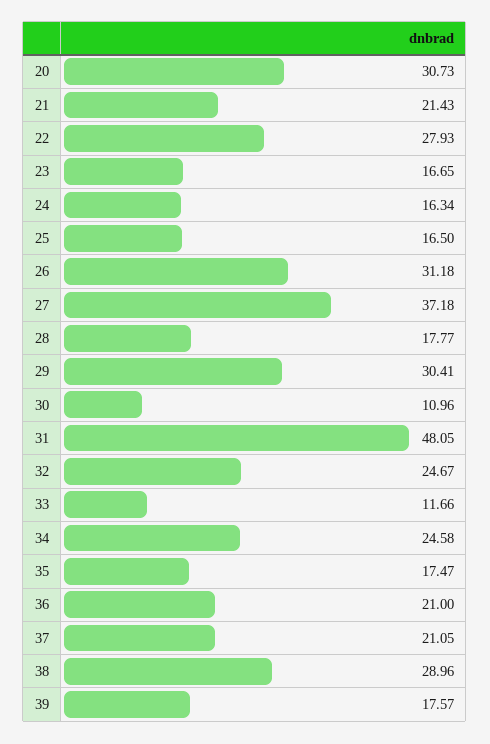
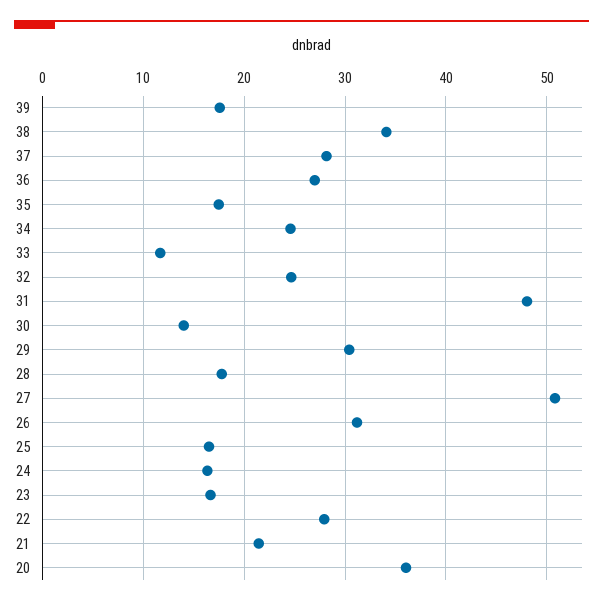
20: 30.73 -> 36
27: 37.18 -> 51
30: 10.96 -> 14
36: 21 -> 27
37: 21.05 -> 28
38: 28.96 -> 34

